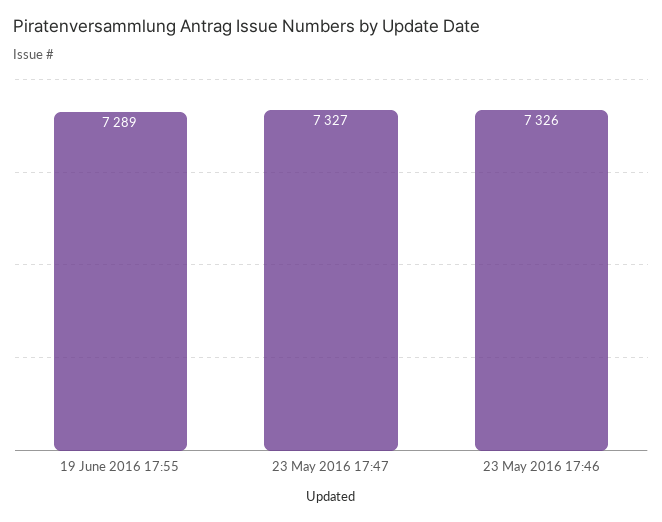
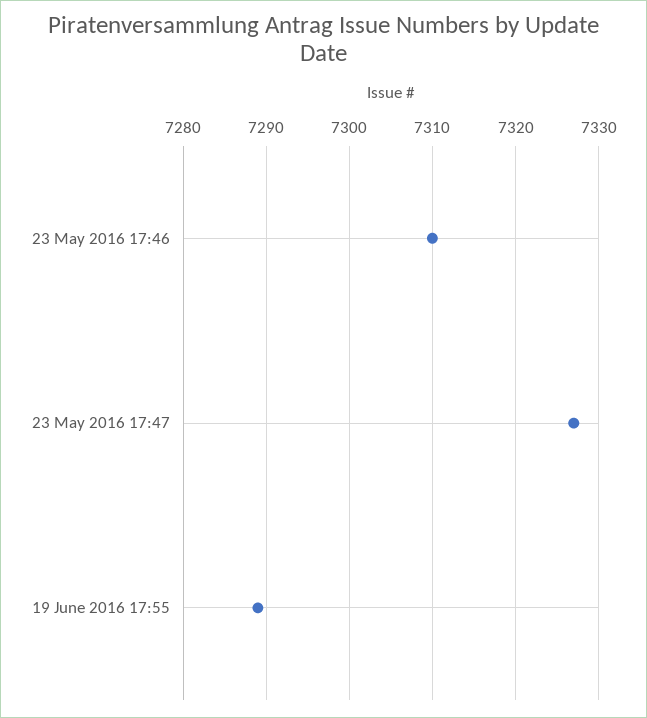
23 May 2016 17:46: 7326 -> 7310

